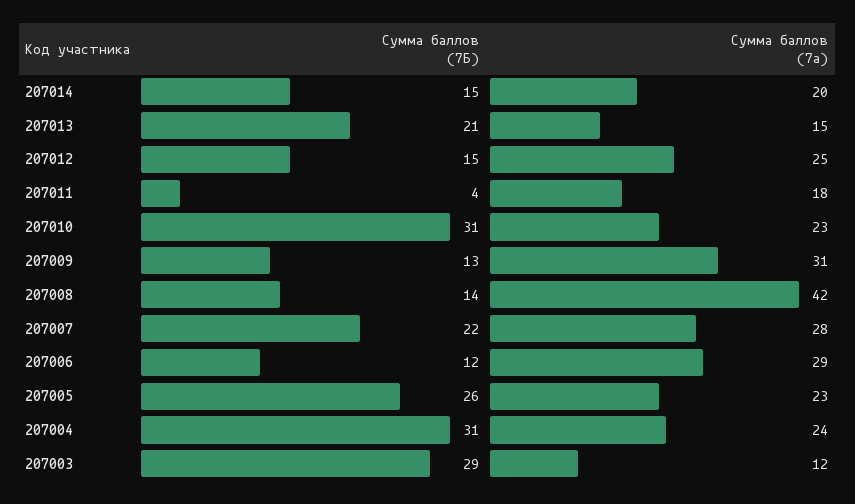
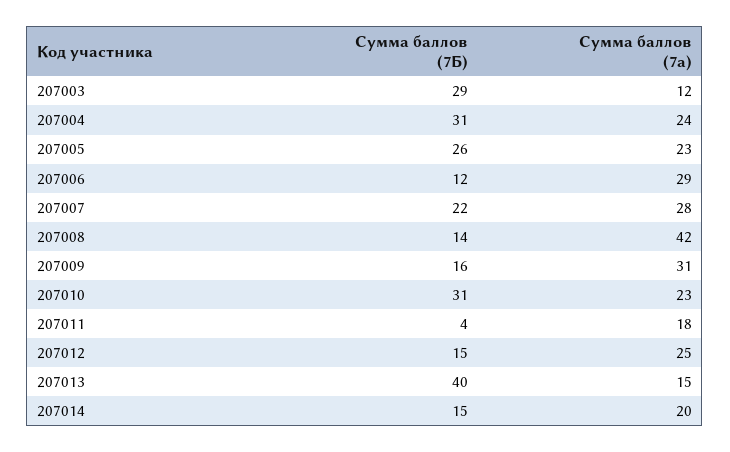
Сумма баллов (7Б), 207013: 21 -> 40
Сумма баллов (7Б), 207009: 13 -> 16

